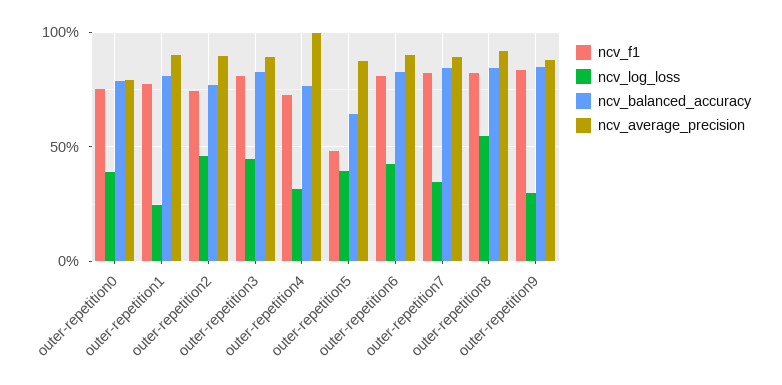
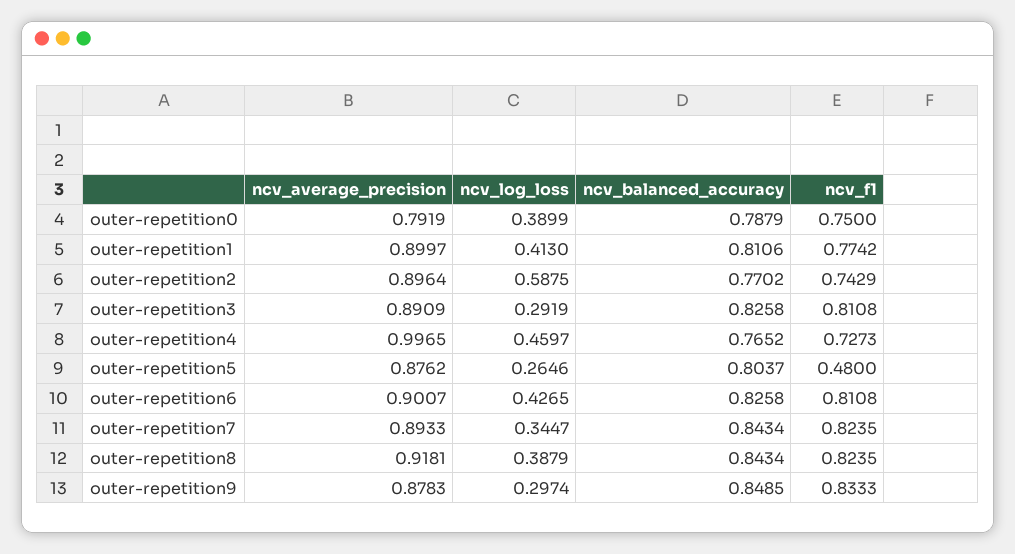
ncv_log_loss, outer-repetition1: 0.25 -> 0.413
ncv_log_loss, outer-repetition2: 0.45 -> 0.5875
ncv_log_loss, outer-repetition3: 0.45 -> 0.2919
ncv_log_loss, outer-repetition4: 0.3 -> 0.4597
ncv_log_loss, outer-repetition5: 0.4 -> 0.2646
ncv_balanced_accuracy, outer-repetition5: 0.65 -> 0.8037
ncv_log_loss, outer-repetition8: 0.55 -> 0.3879

